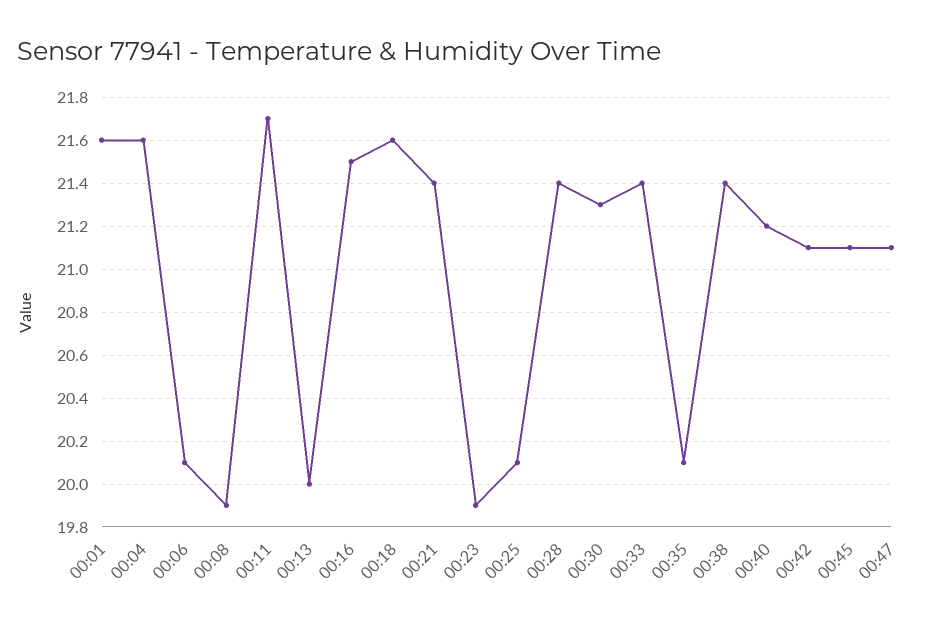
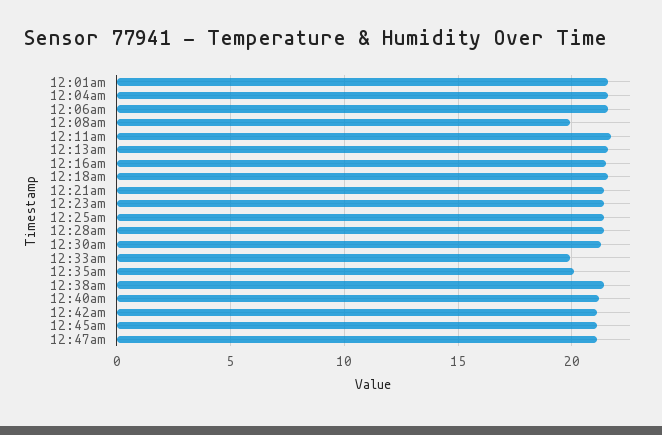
00:06: 20.1 -> 21.5
00:13: 20 -> 21.5
00:23: 19.9 -> 21.5
00:25: 20.1 -> 21.5
00:33: 21.4 -> 20

